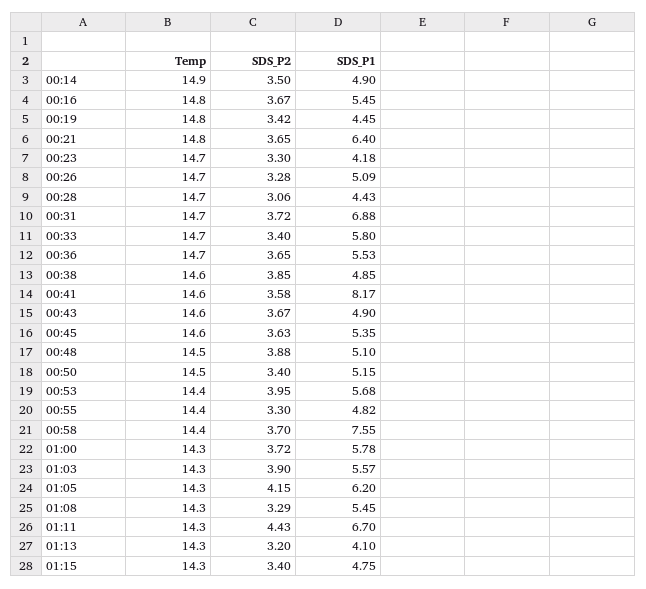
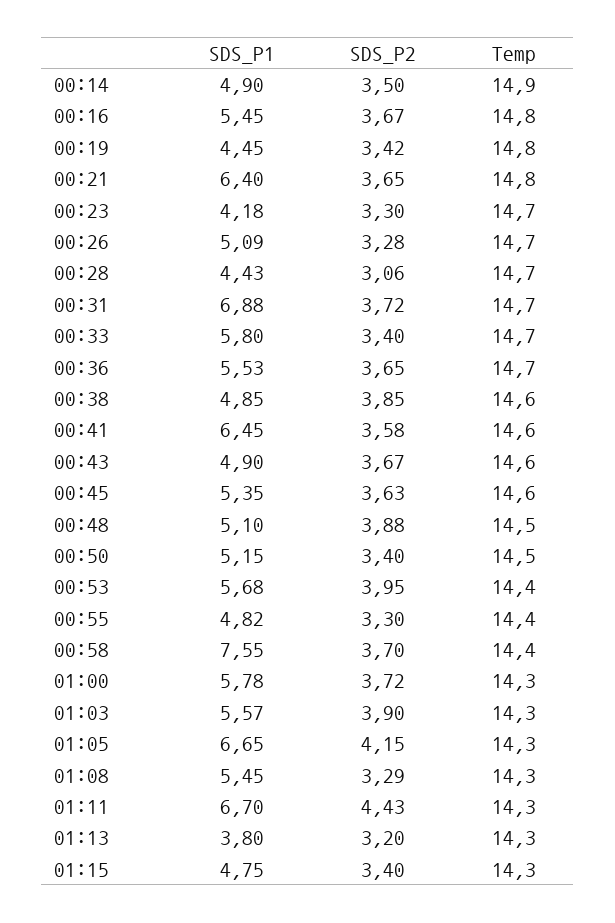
SDS_P1, 00:41: 8.17 -> 6.45
SDS_P1, 01:05: 6.2 -> 6.65
SDS_P1, 01:13: 4.1 -> 3.8

